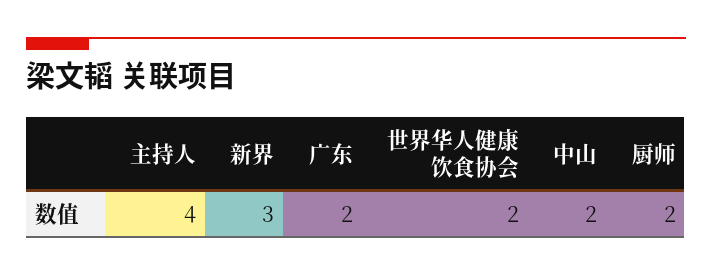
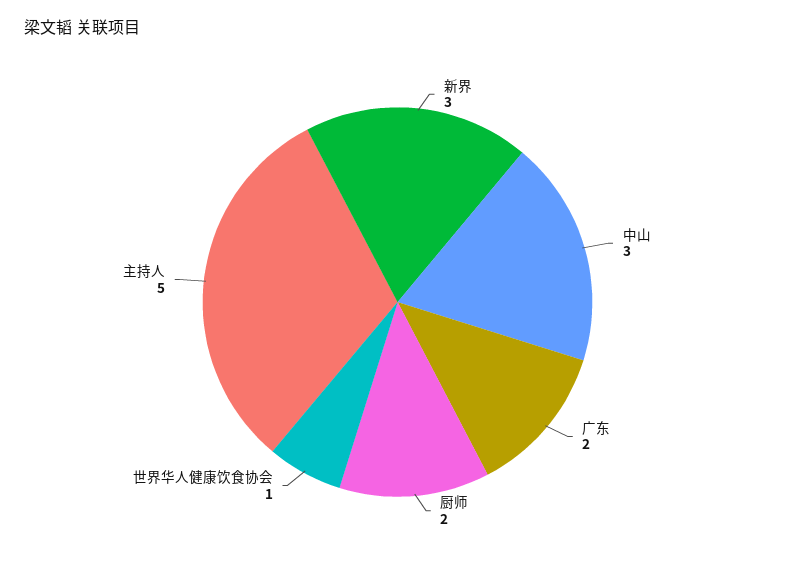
主持人: 4 -> 5
世界华人健康饮食协会: 2 -> 1
中山: 2 -> 3

